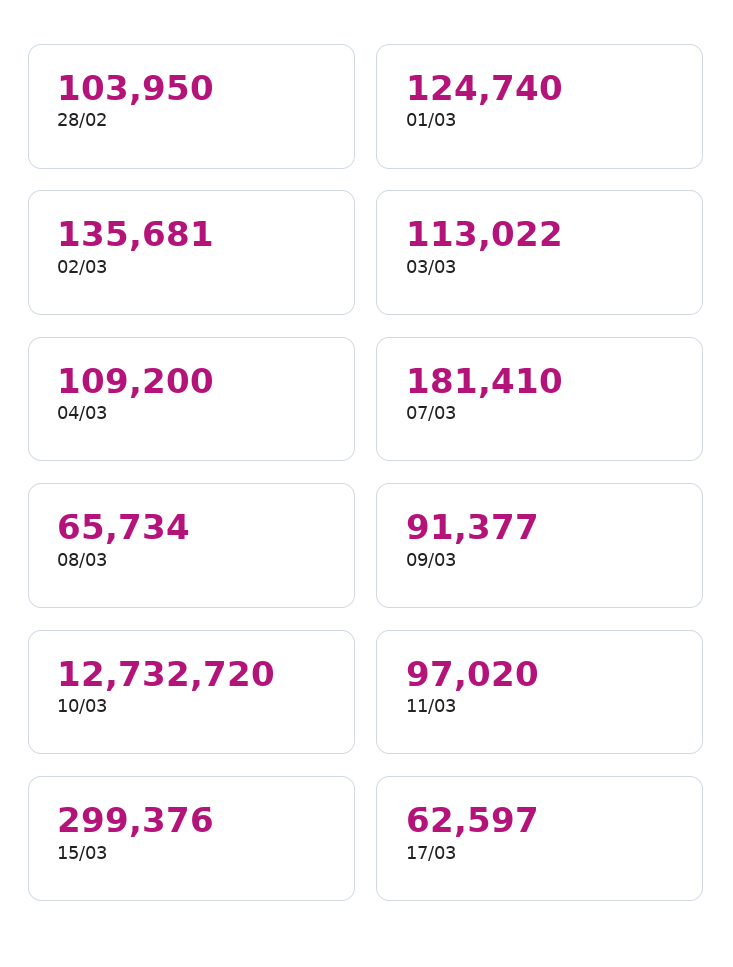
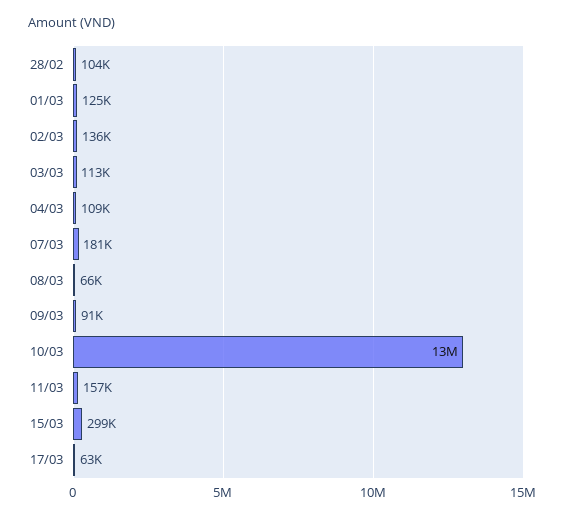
11/03: 97020 -> 157000

